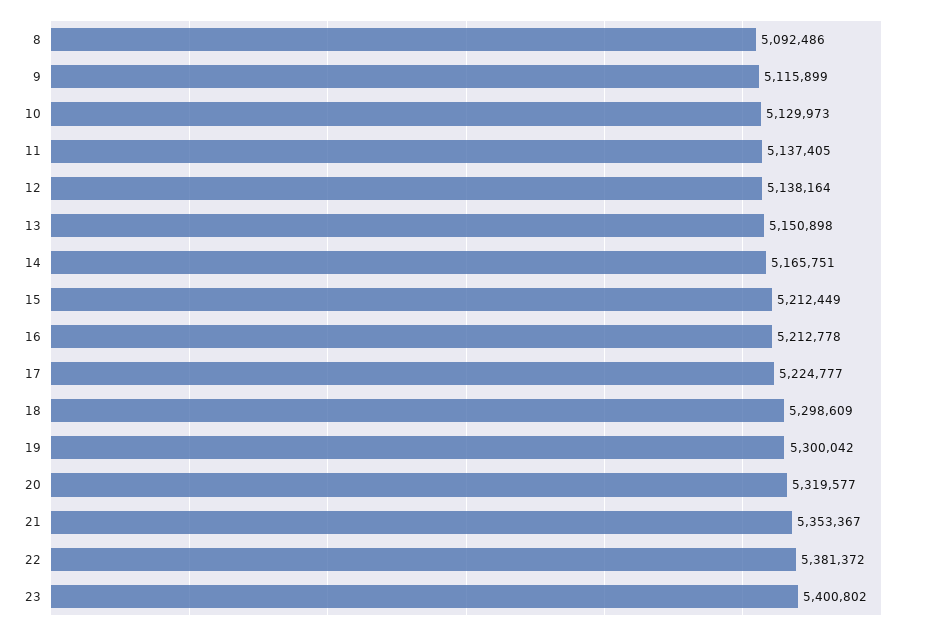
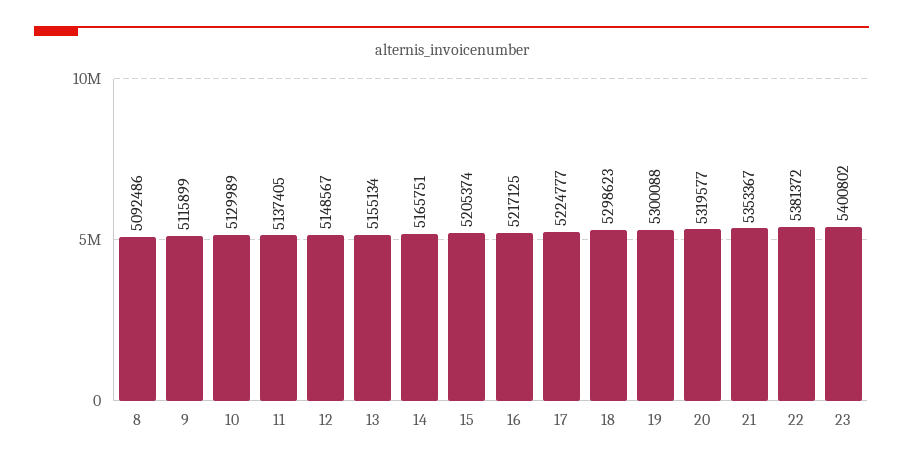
10: 5129973 -> 5129989
12: 5138164 -> 5148567
13: 5150898 -> 5155134
15: 5212449 -> 5205374
16: 5212778 -> 5217125
18: 5298609 -> 5298623
19: 5300042 -> 5300088

